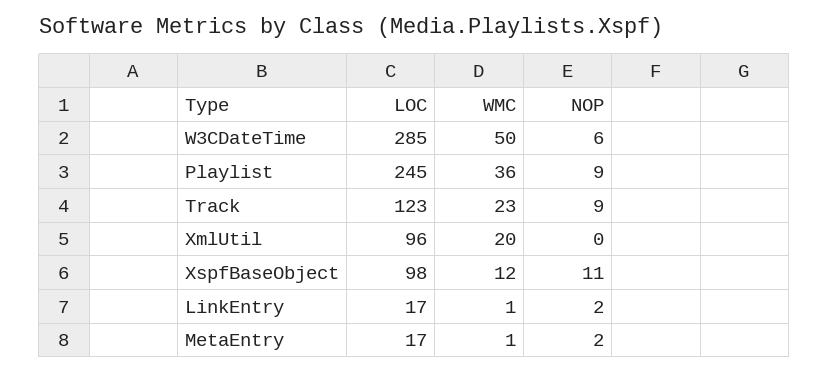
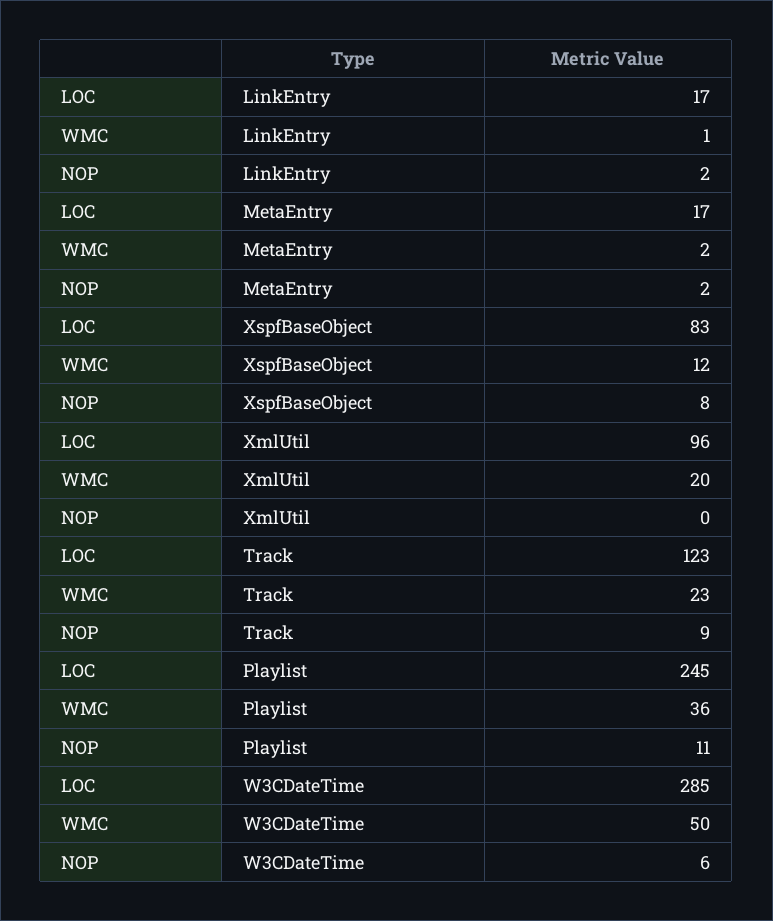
NOP, Playlist: 9 -> 11
LOC, XspfBaseObject: 98 -> 83
NOP, XspfBaseObject: 11 -> 8
WMC, MetaEntry: 1 -> 2

